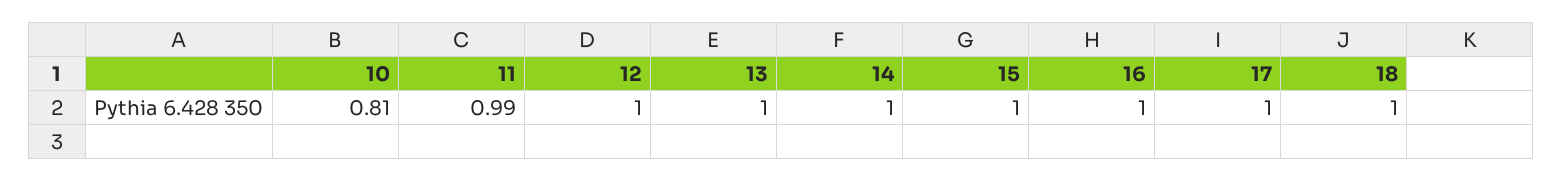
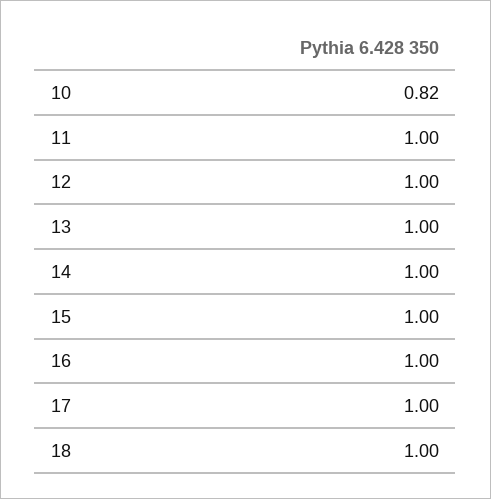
10: 0.81 -> 0.82
11: 0.99 -> 1

